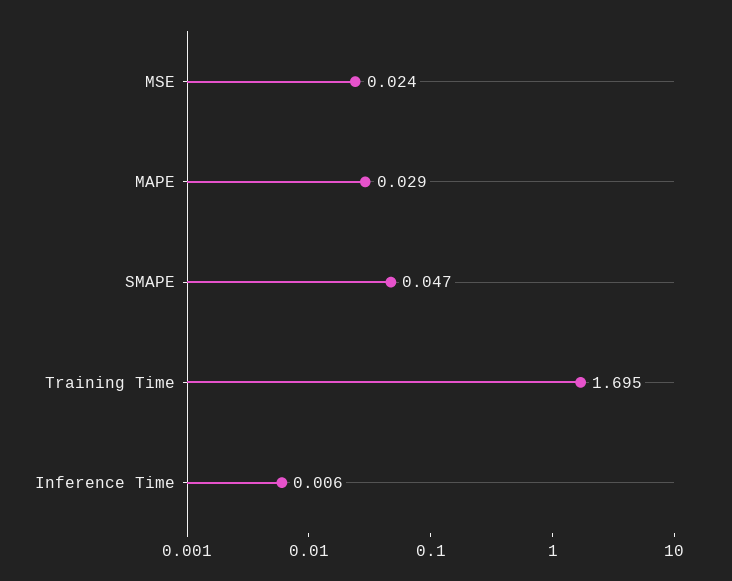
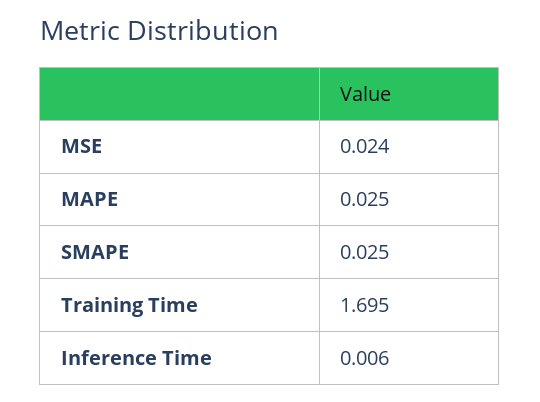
MAPE: 0.029 -> 0.025
SMAPE: 0.047 -> 0.025

